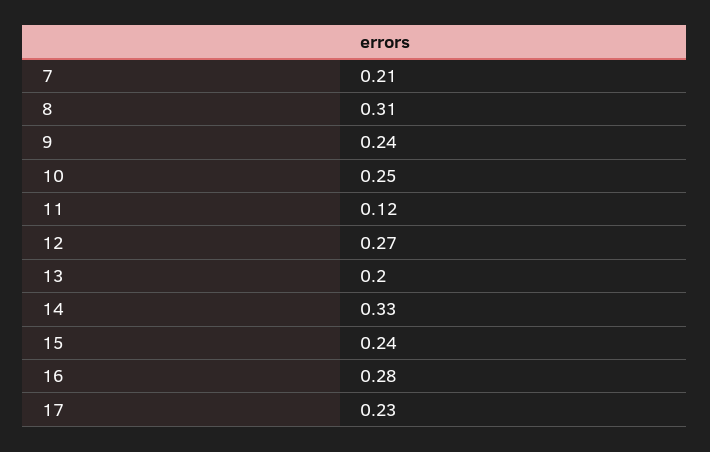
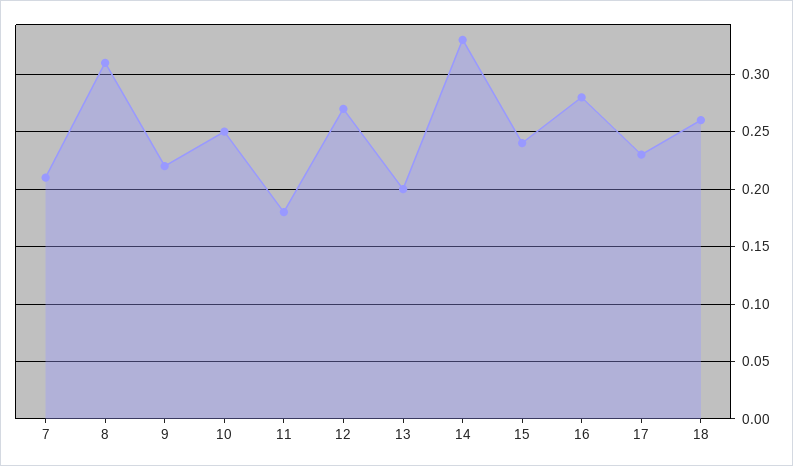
9: 0.24 -> 0.22
11: 0.12 -> 0.18
18: none -> 0.26

